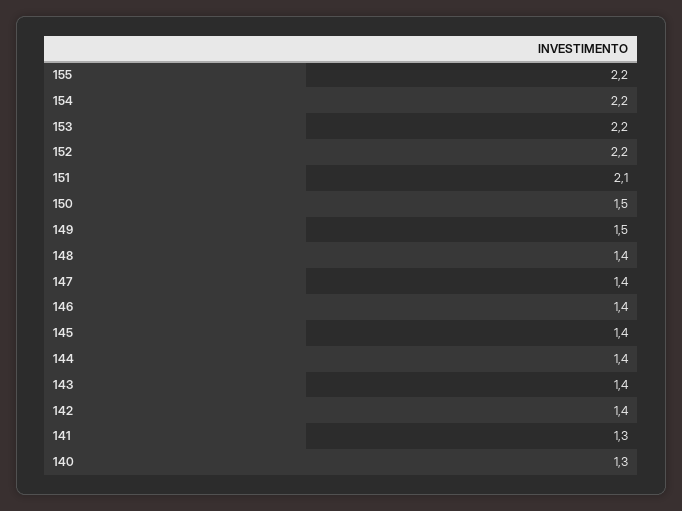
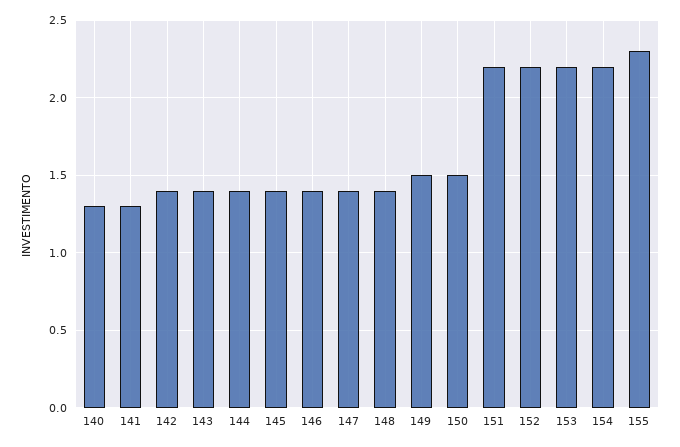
155: 2.2 -> 2.3
151: 2.1 -> 2.2

